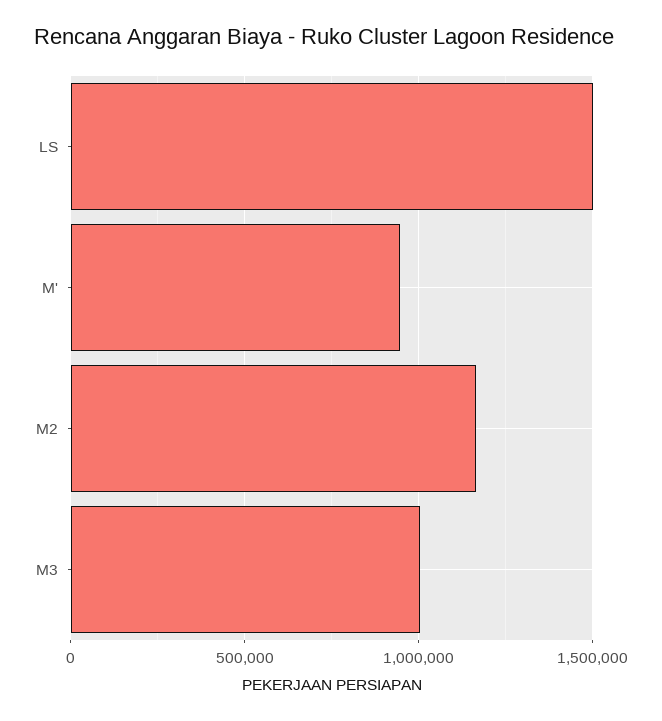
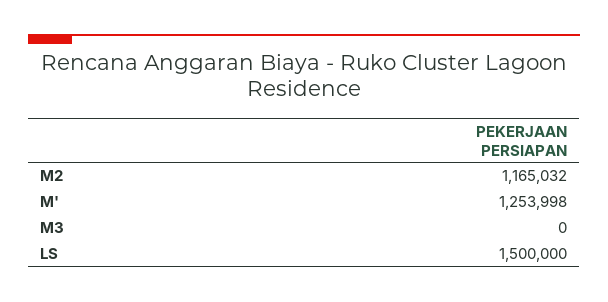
M': 950000 -> 1253998
M3: 1000000 -> 0

